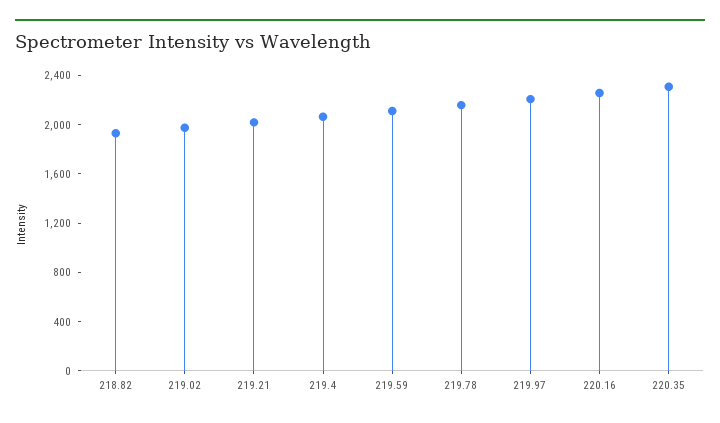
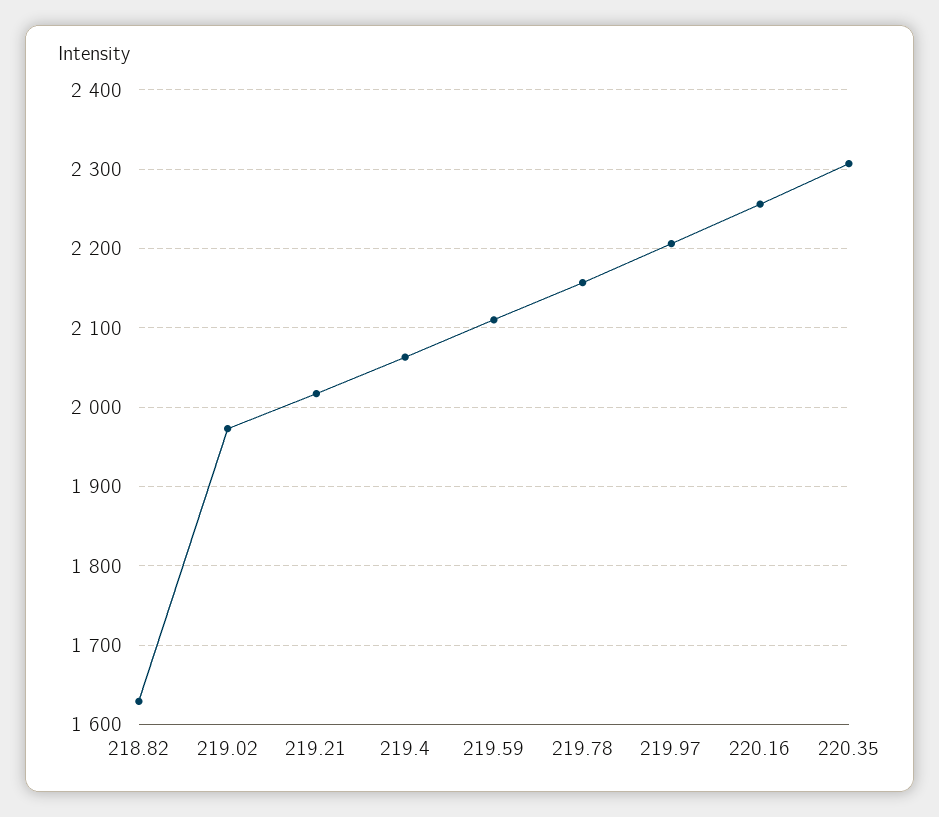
218.82: 1900 -> 1630

